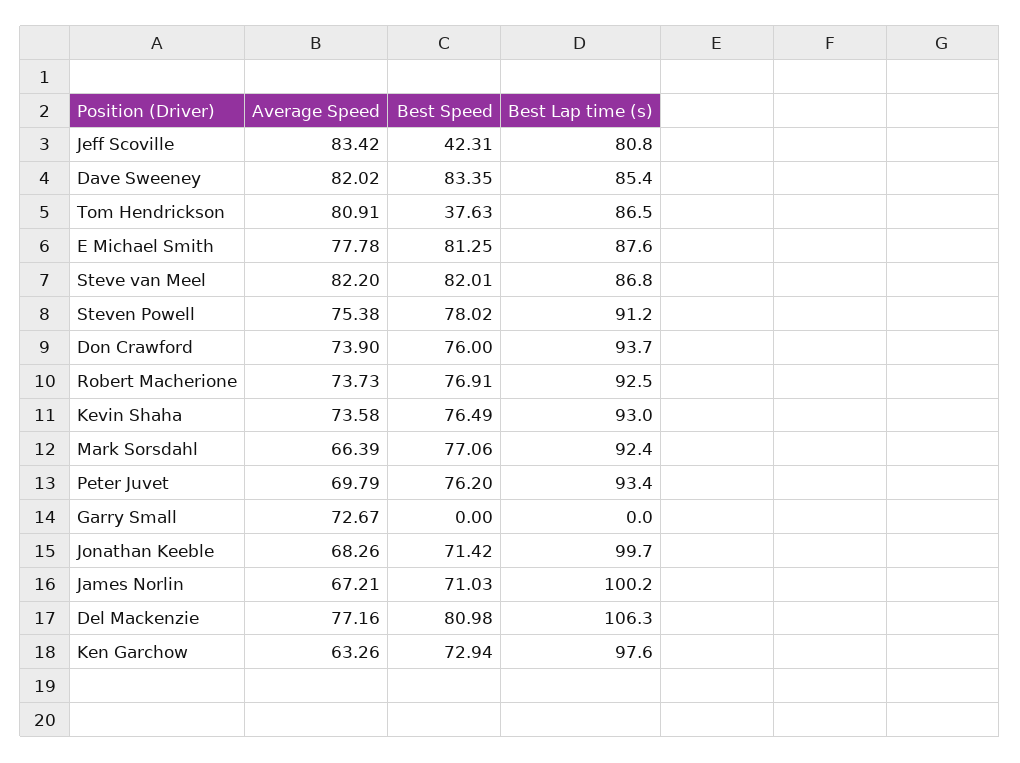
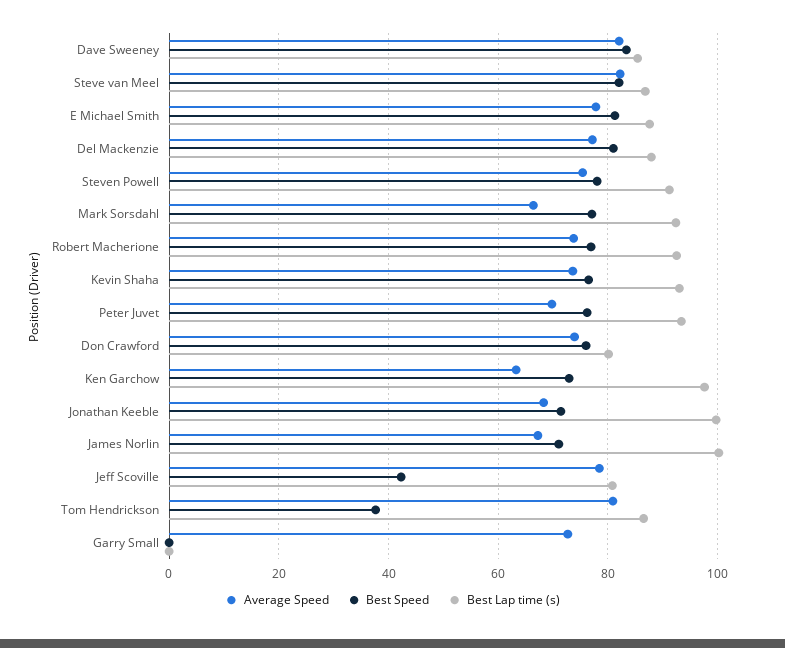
Average Speed, Jeff Scoville: 83.42 -> 78
Best Lap time (s), Don Crawford: 93.7 -> 80
Best Lap time (s), Del Mackenzie: 106.3 -> 88

